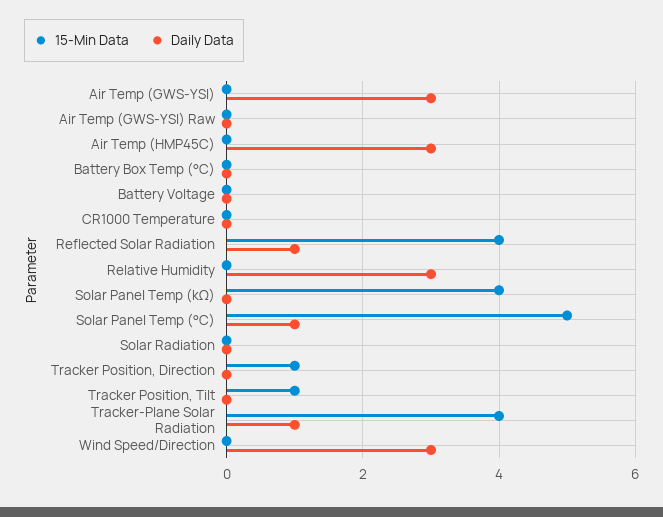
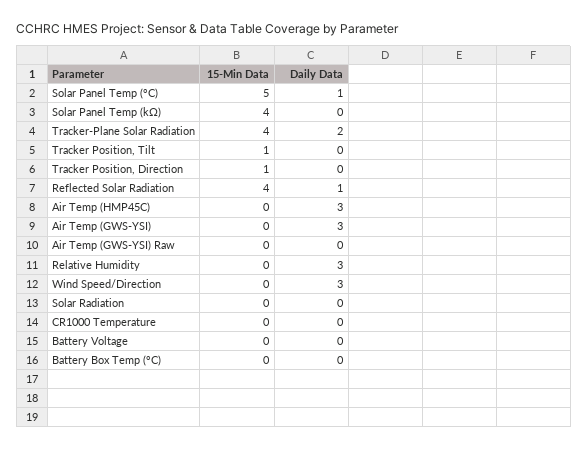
Daily Data, Tracker-Plane Solar Radiation: 1 -> 2

